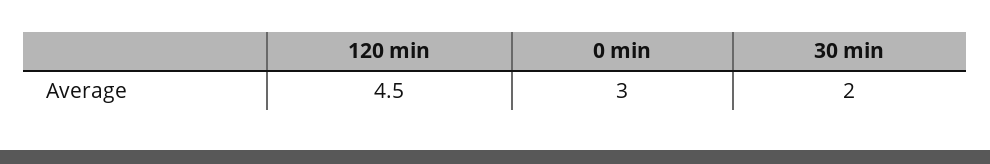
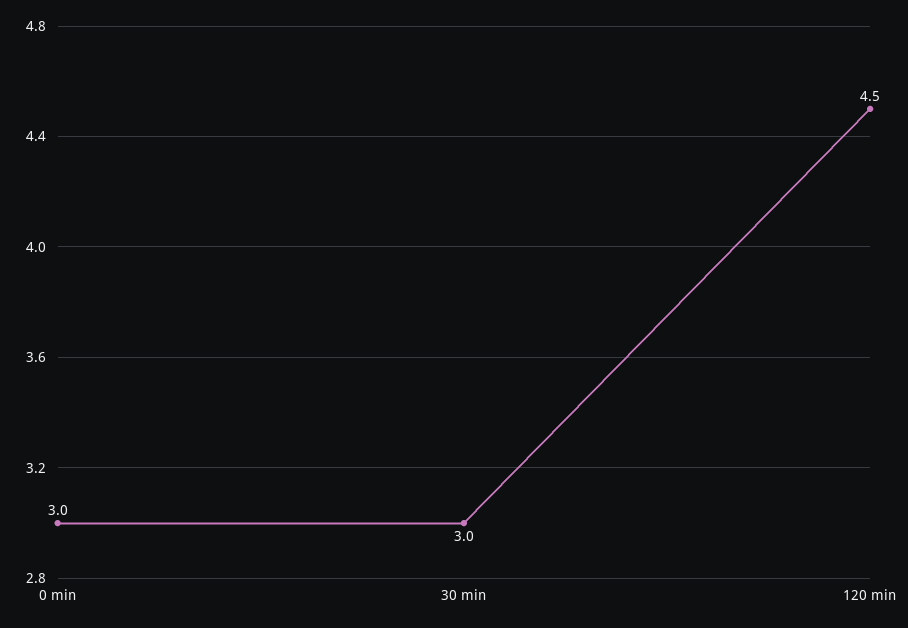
30 min: 2 -> 3

